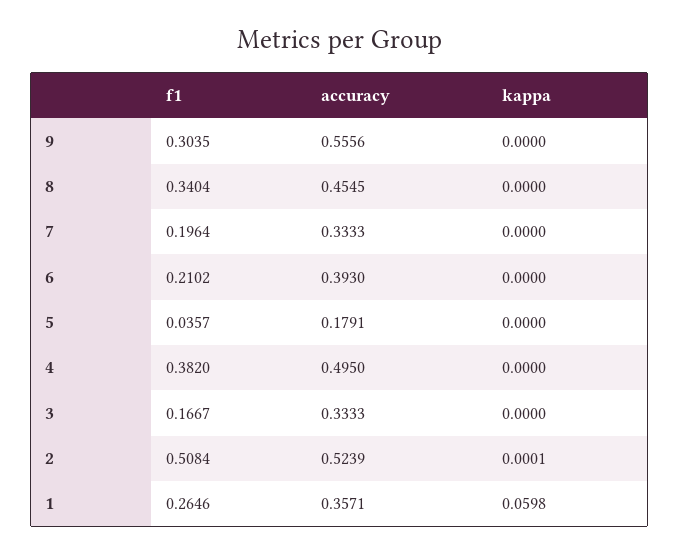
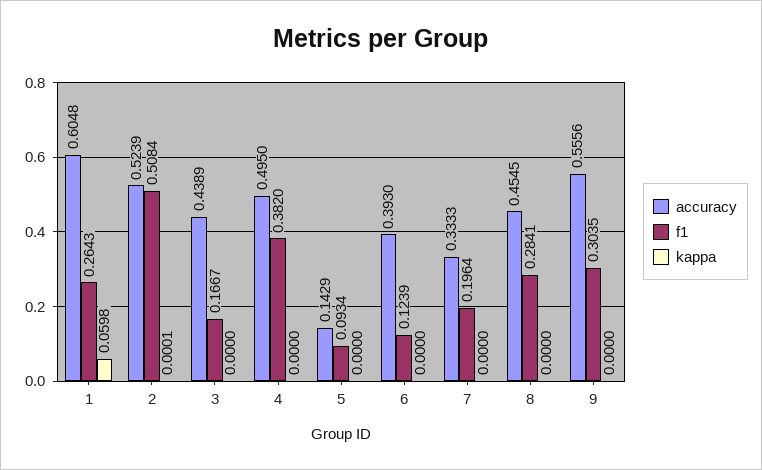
f1, 8: 0.3404 -> 0.2841
f1, 6: 0.2102 -> 0.1239
f1, 5: 0.0357 -> 0.0934
accuracy, 5: 0.1791 -> 0.1429
accuracy, 3: 0.3333 -> 0.4389
f1, 1: 0.2646 -> 0.2643
accuracy, 1: 0.3571 -> 0.6048

